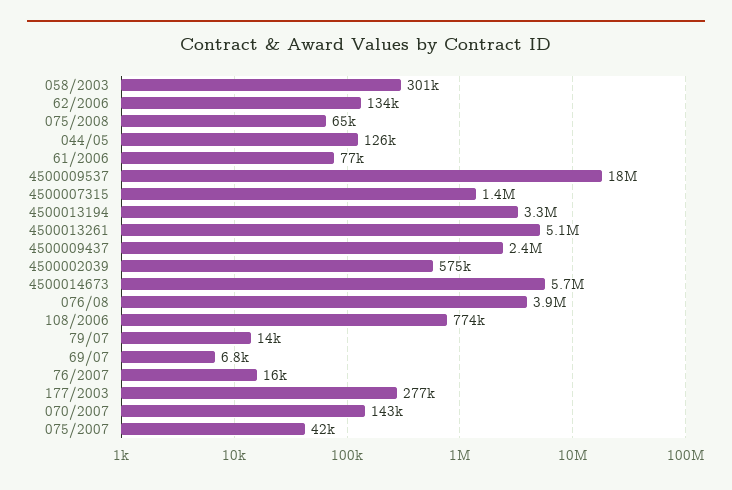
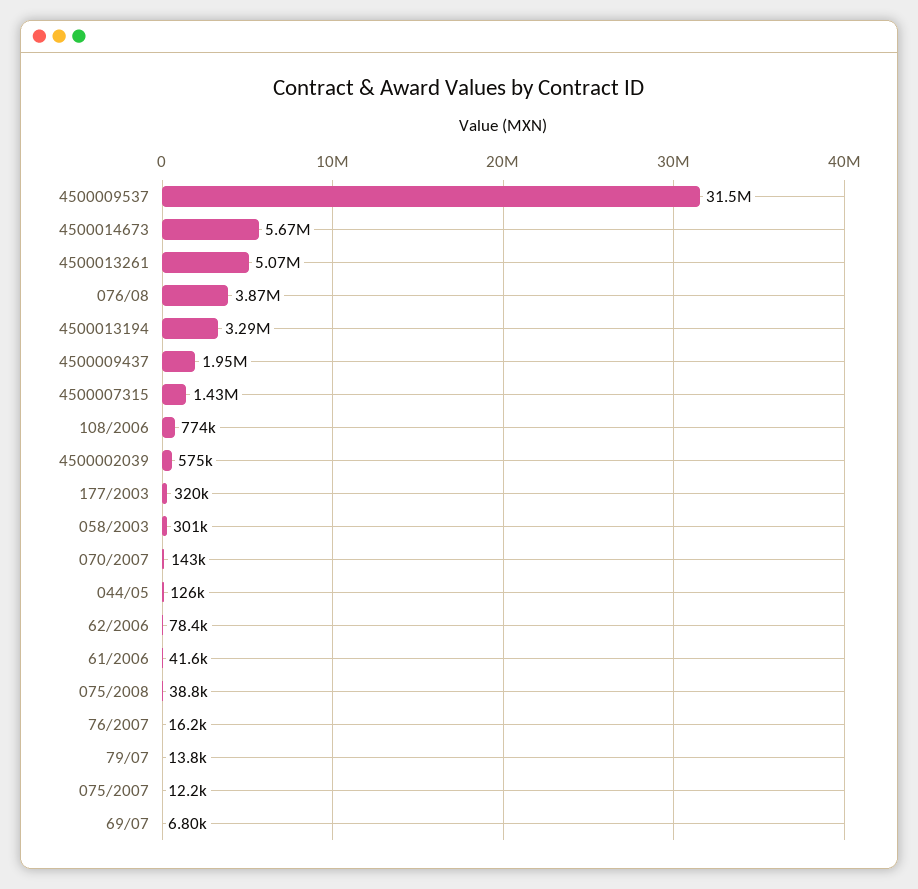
62/2006: 134000 -> 78400
075/2008: 65000 -> 38800
61/2006: 77000 -> 41600
4500009537: 18000000 -> 31500000
4500009437: 2400000 -> 1950000
177/2003: 277000 -> 320000
075/2007: 42000 -> 12200

